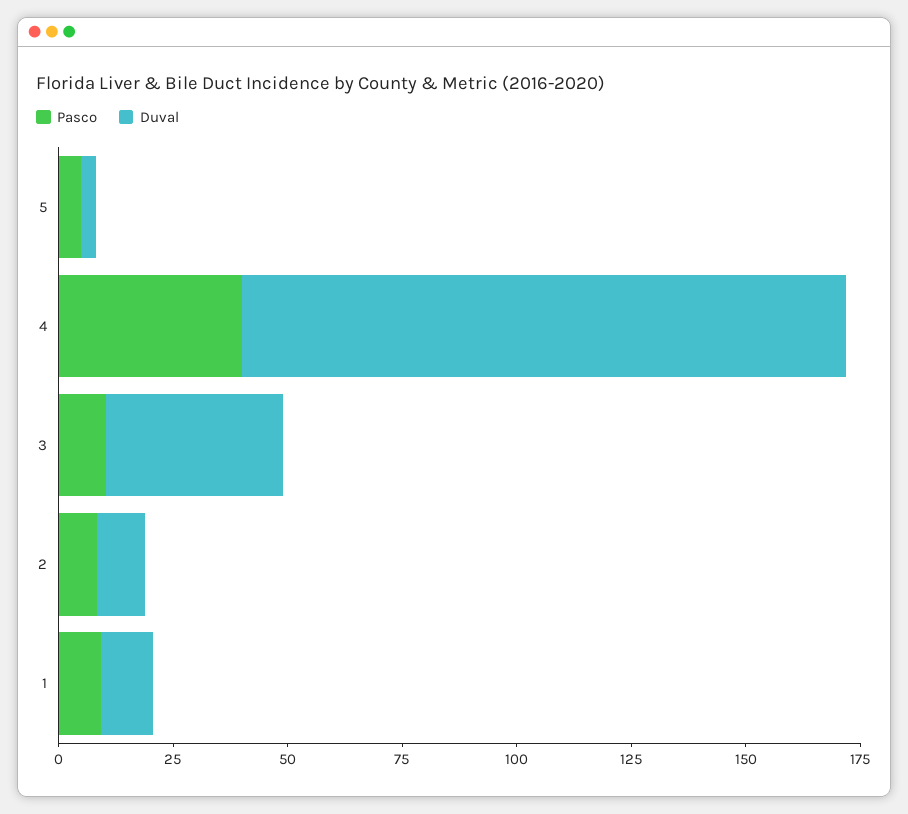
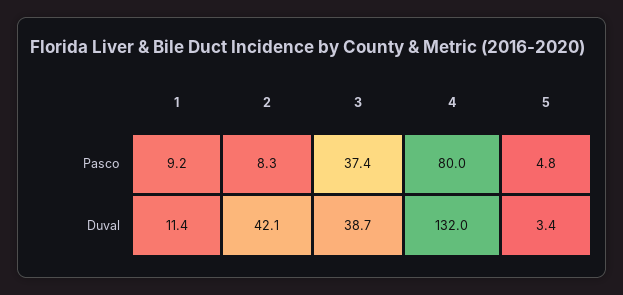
Pasco, 4: 40 -> 80
Pasco, 3: 10 -> 37.4
Duval, 2: 10 -> 42.1

